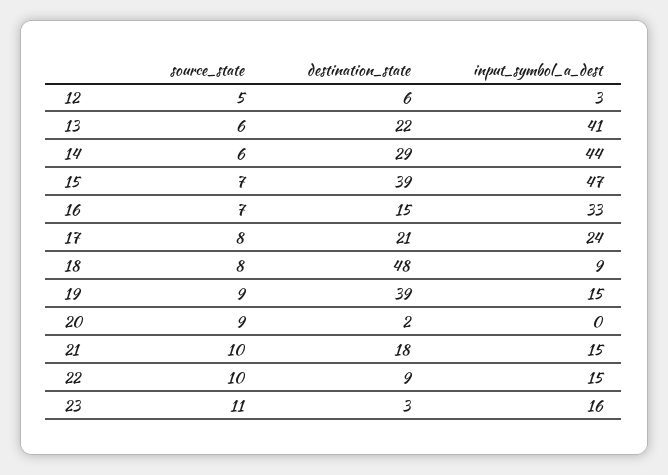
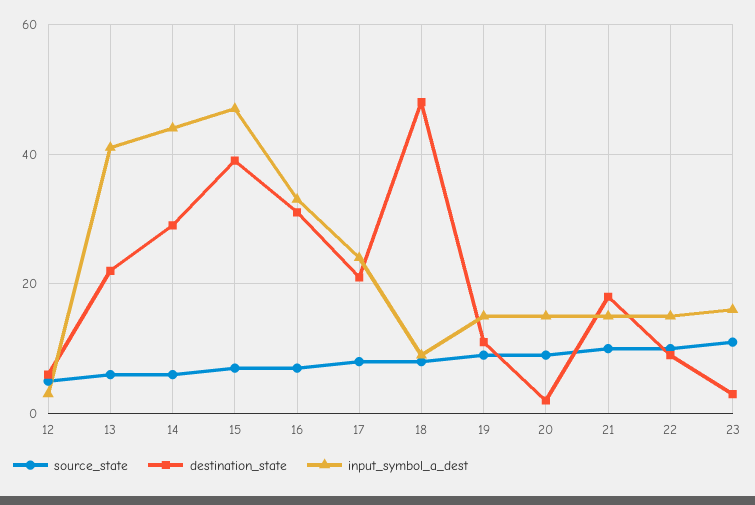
destination_state, 16: 15 -> 30
destination_state, 19: 39 -> 10
input_symbol_a_dest, 20: 0 -> 15

